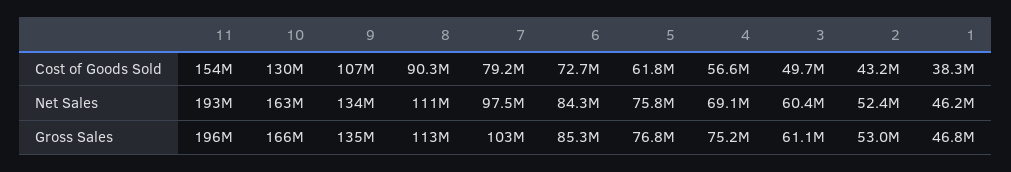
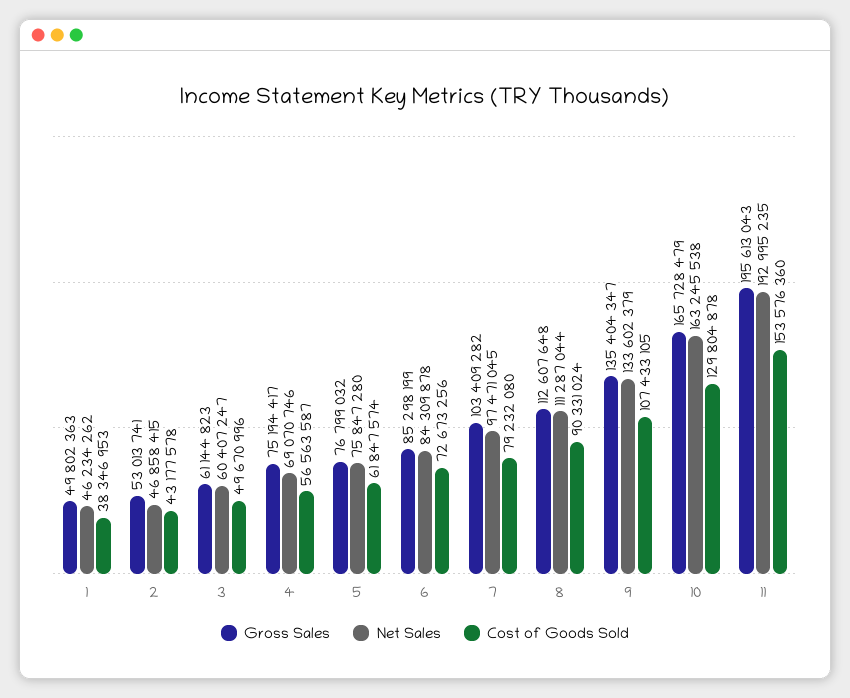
Net Sales, 2: 52400000 -> 46858415
Gross Sales, 1: 46800000 -> 49802363

